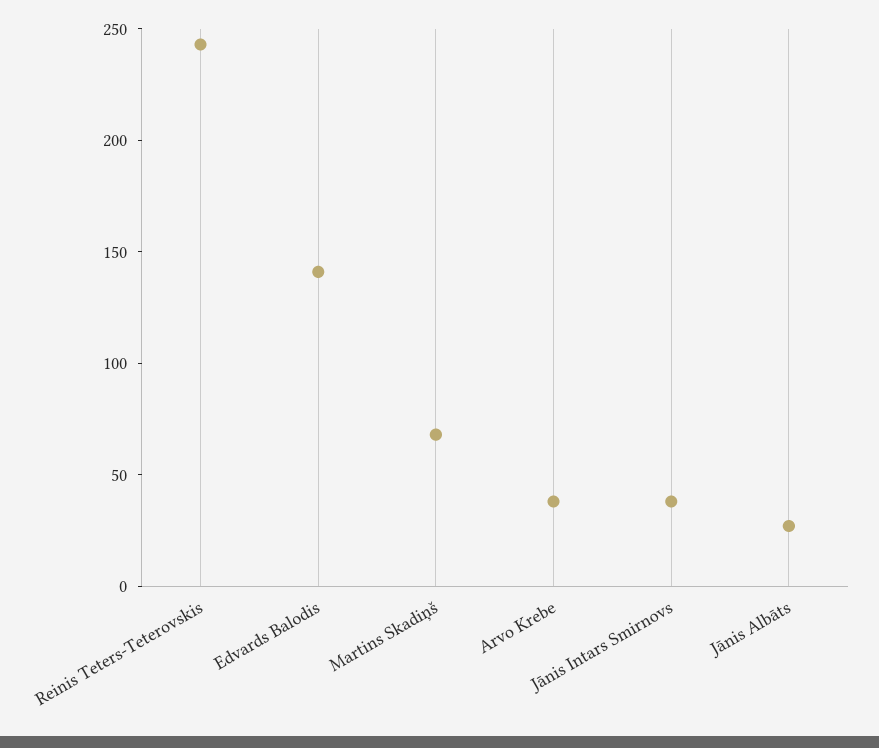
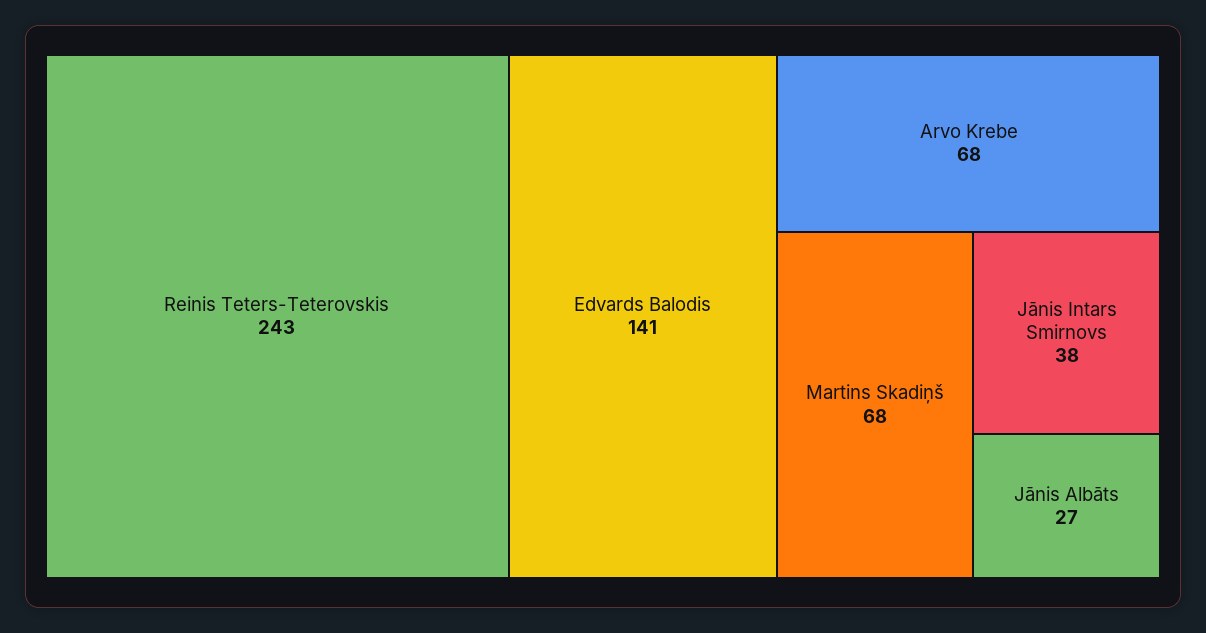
Arvo Krebe: 40 -> 68

